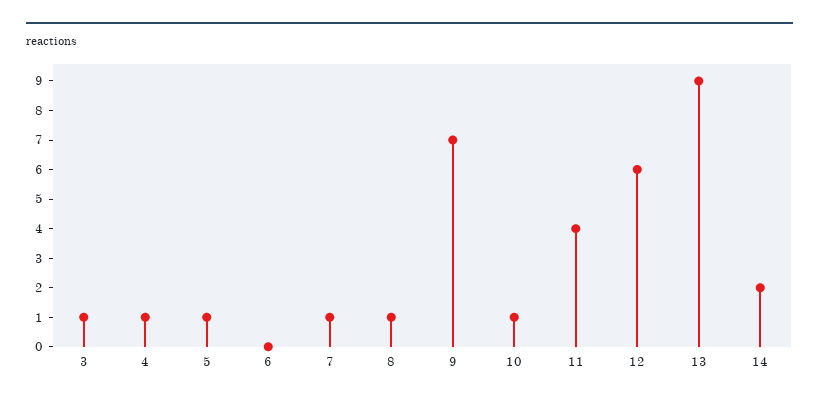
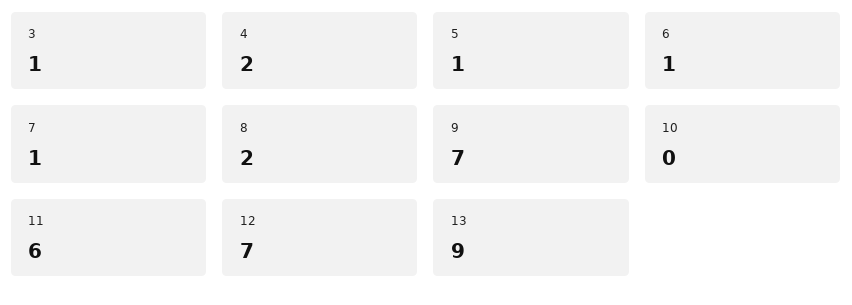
4: 1 -> 2
6: 0 -> 1
8: 1 -> 2
10: 1 -> 0
11: 4 -> 6
12: 6 -> 7
14: 2 -> none

